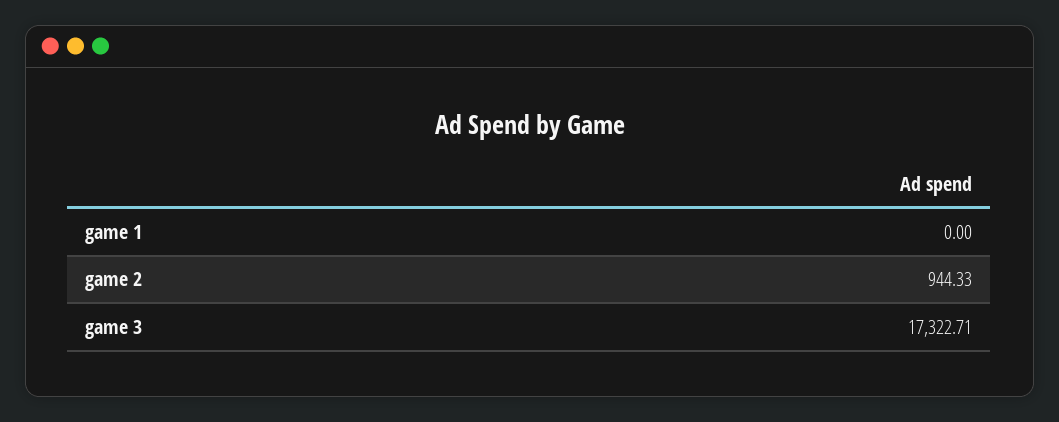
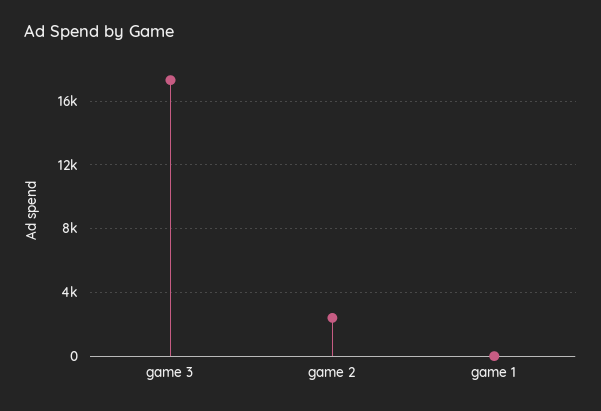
game 2: 944.33 -> 2500

